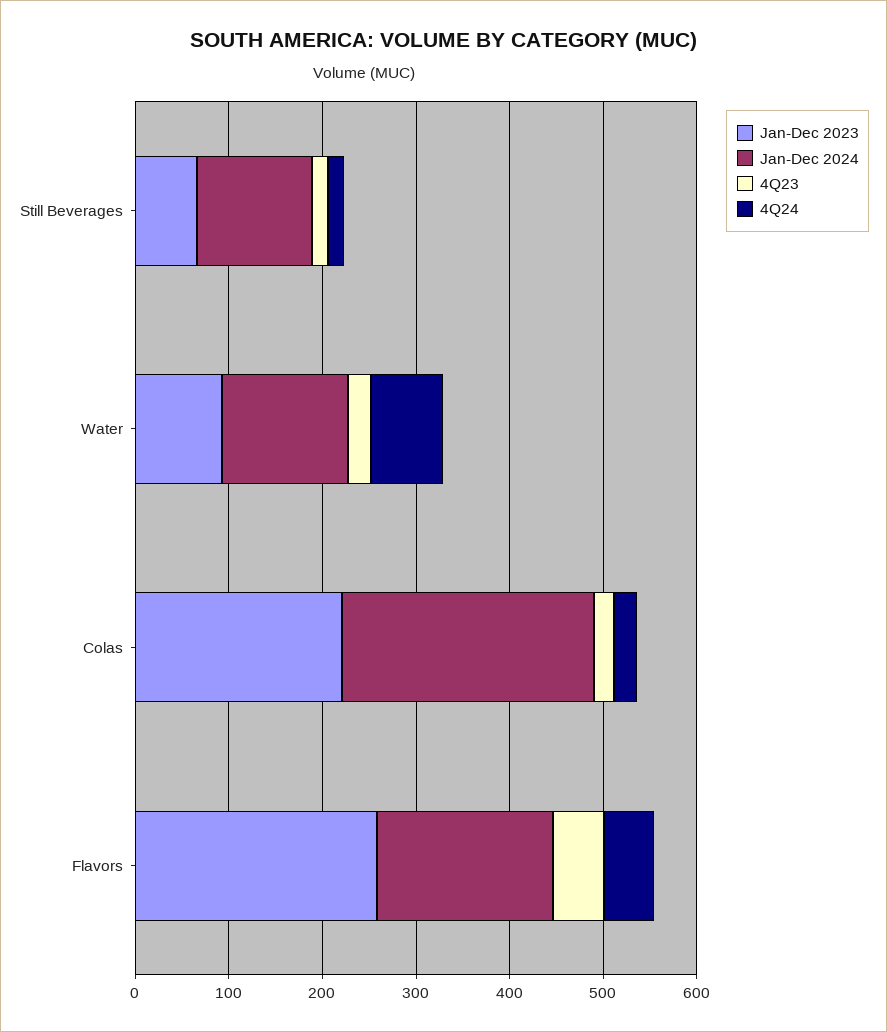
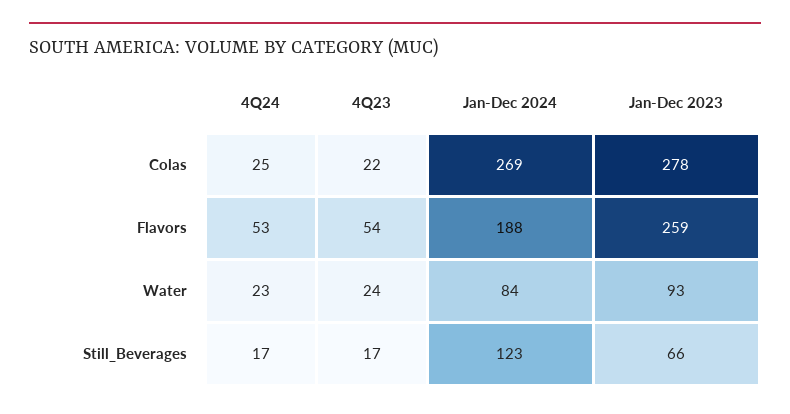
Jan-Dec 2024, Water: 140 -> 84
4Q24, Water: 80 -> 23
Jan-Dec 2023, Colas: 220 -> 278

